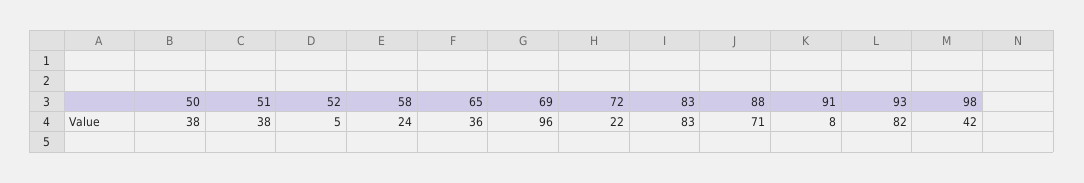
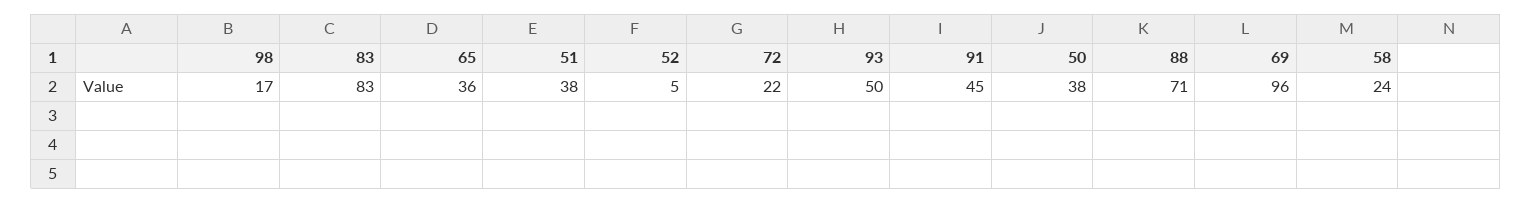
91: 8 -> 45
93: 82 -> 50
98: 42 -> 17

